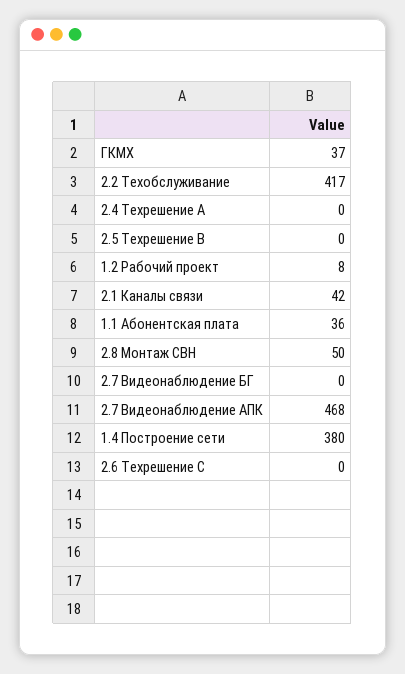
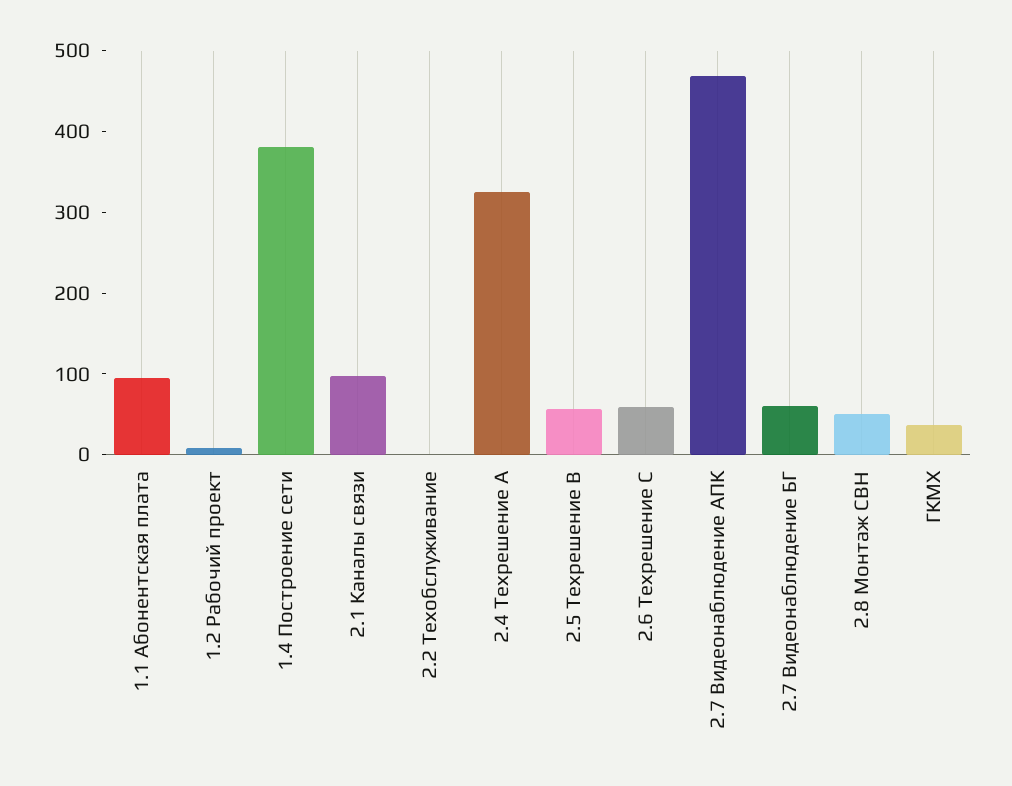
2.2 Техобслуживание: 417 -> 0
2.4 Техрешение A: 0 -> 320
2.5 Техрешение B: 0 -> 60
2.1 Каналы связи: 42 -> 100
1.1 Абонентская плата: 36 -> 100
2.7 Видеонаблюдение БГ: 0 -> 60
2.6 Техрешение C: 0 -> 60

